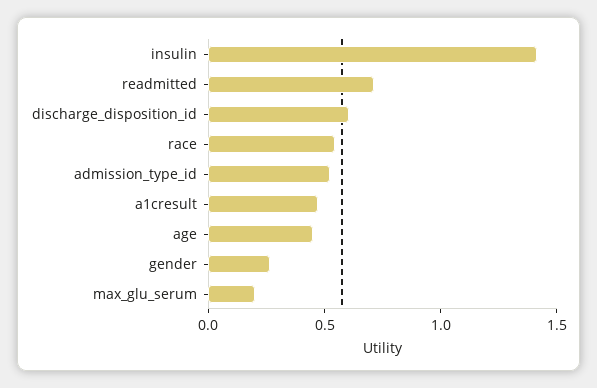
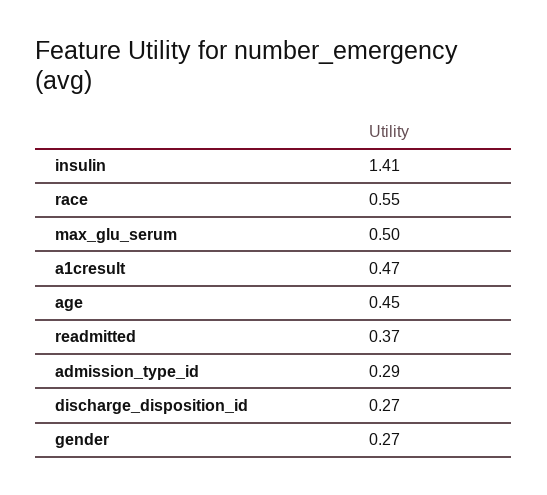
readmitted: 0.7 -> 0.37
discharge_disposition_id: 0.6 -> 0.27
admission_type_id: 0.5 -> 0.29
max_glu_serum: 0.2 -> 0.5

